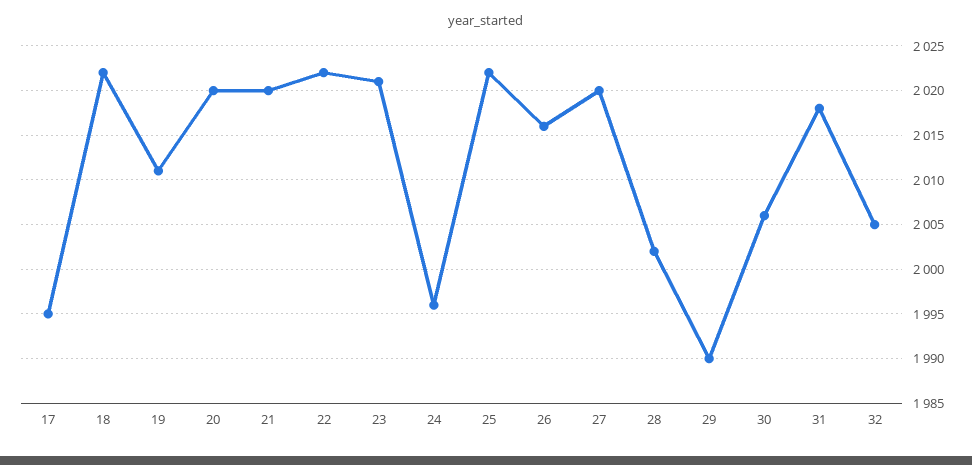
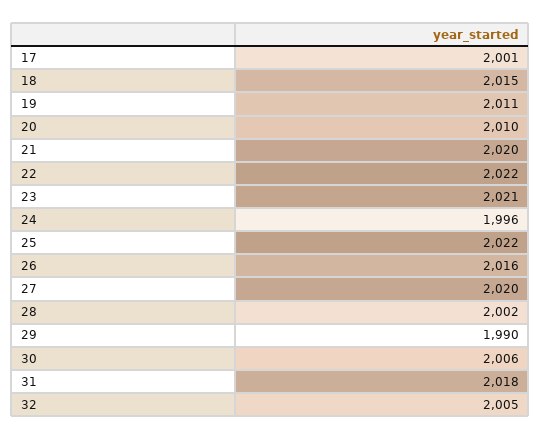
17: 1995 -> 2001
18: 2022 -> 2015
20: 2020 -> 2010

